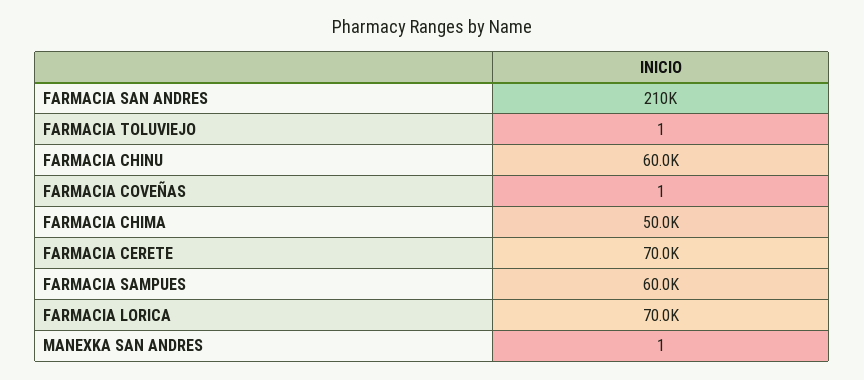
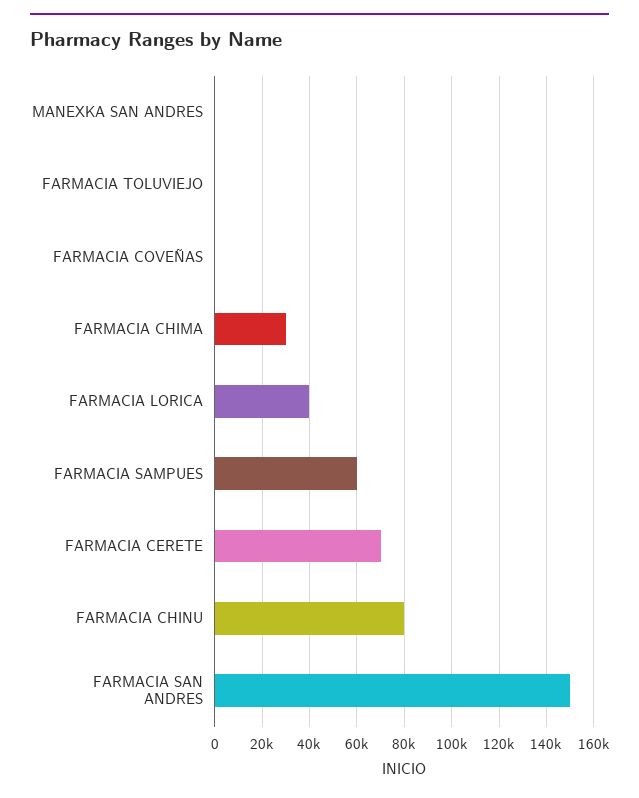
FARMACIA SAN ANDRES: 210000 -> 150000
FARMACIA CHINU: 60000 -> 80000
FARMACIA CHIMA: 50000 -> 30000
FARMACIA LORICA: 70000 -> 40000

